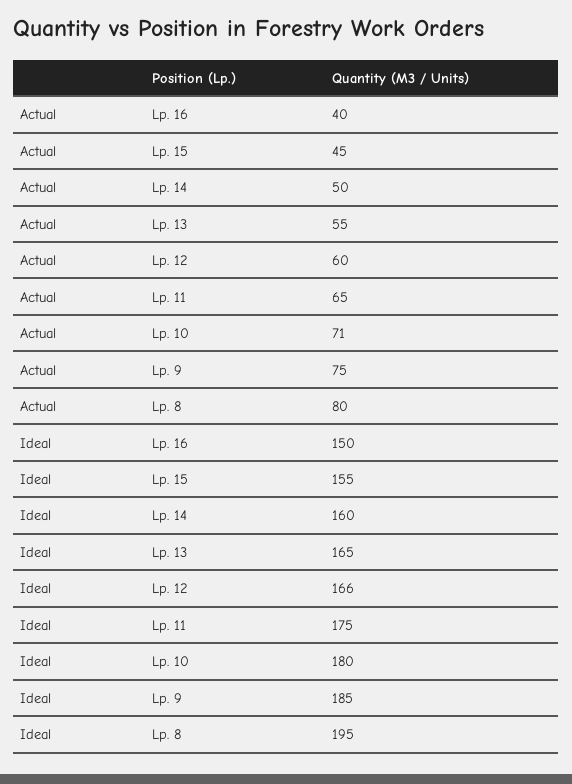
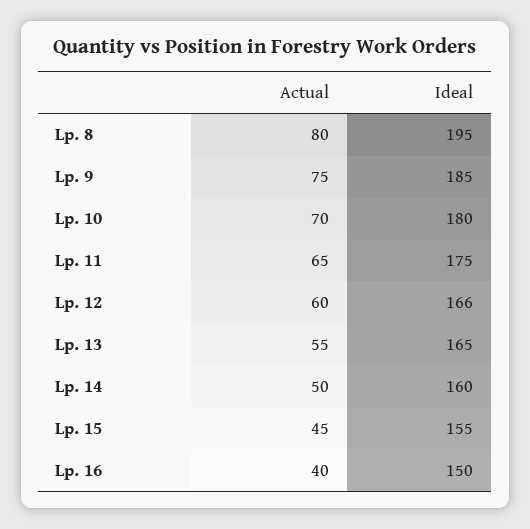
Actual, Lp. 10: 71 -> 70

